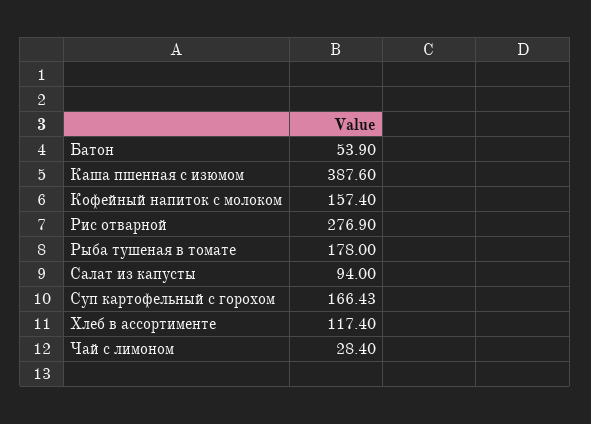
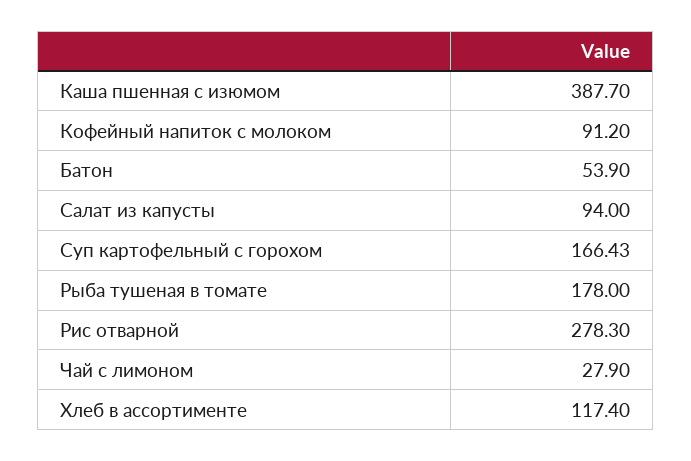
Каша пшенная с изюмом: 387.6 -> 387.7
Кофейный напиток с молоком: 157.4 -> 91.2
Рис отварной: 276.9 -> 278.3
Чай с лимоном: 28.4 -> 27.9

